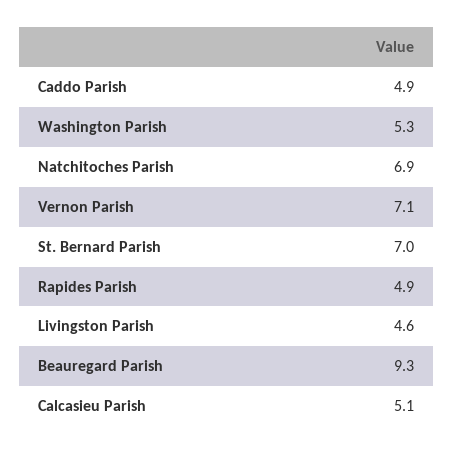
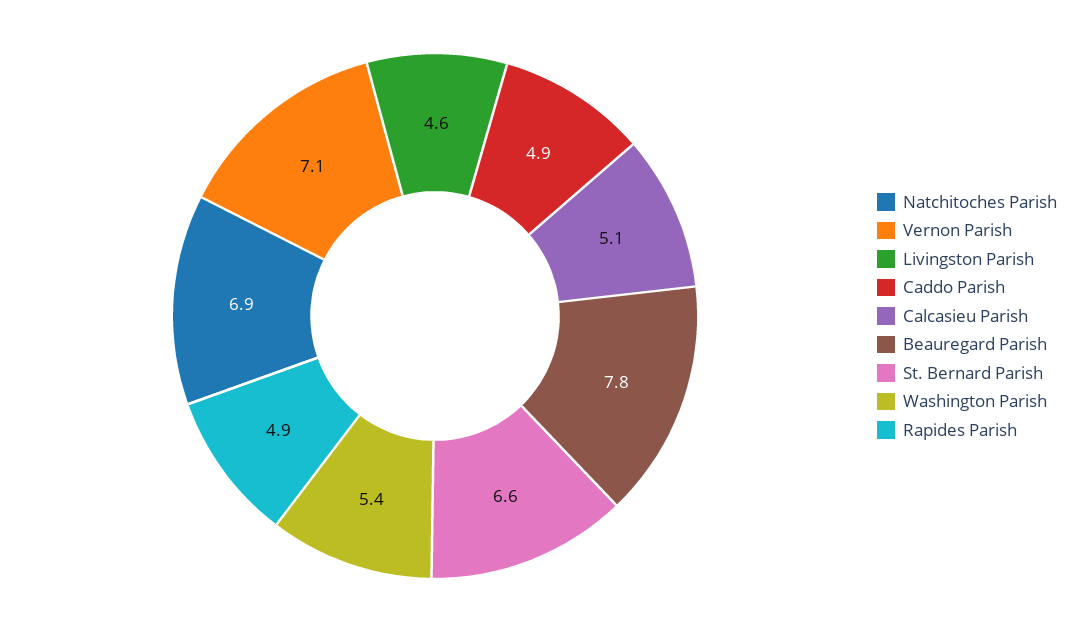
Washington Parish: 5.3 -> 5.4
St. Bernard Parish: 7 -> 6.6
Beauregard Parish: 9.3 -> 7.8

